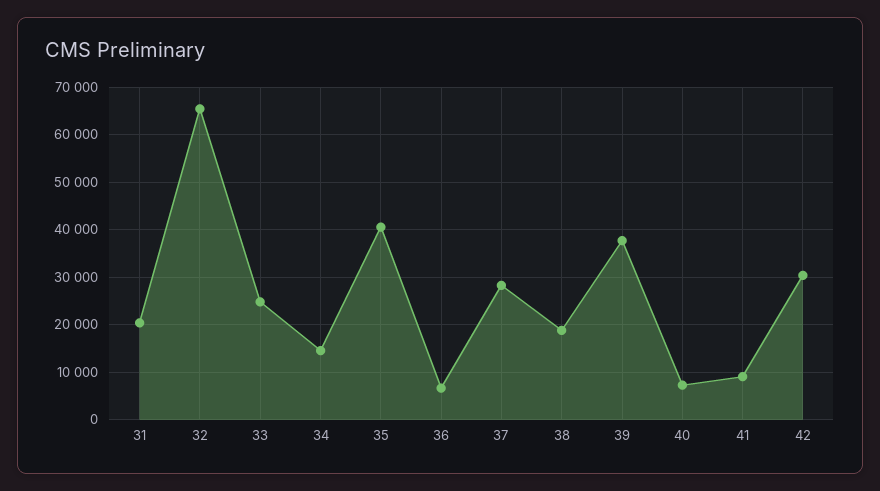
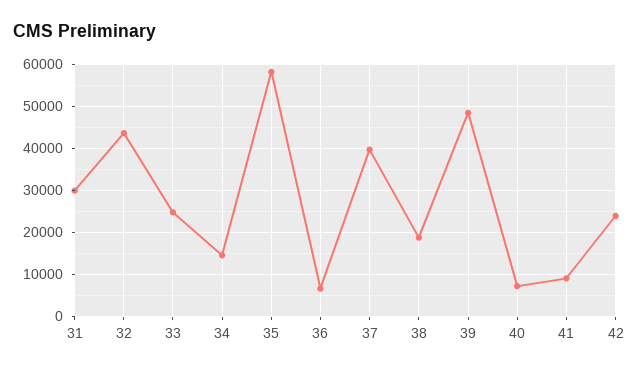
31: 20000 -> 30000
32: 66000 -> 44000
35: 40000 -> 58000
37: 28000 -> 40000
39: 38000 -> 48000
42: 30000 -> 24000

